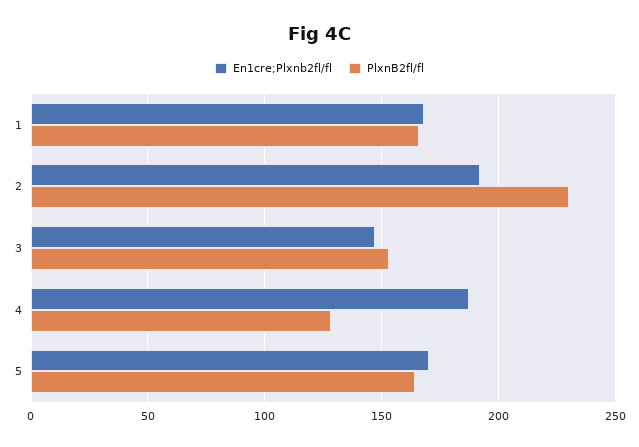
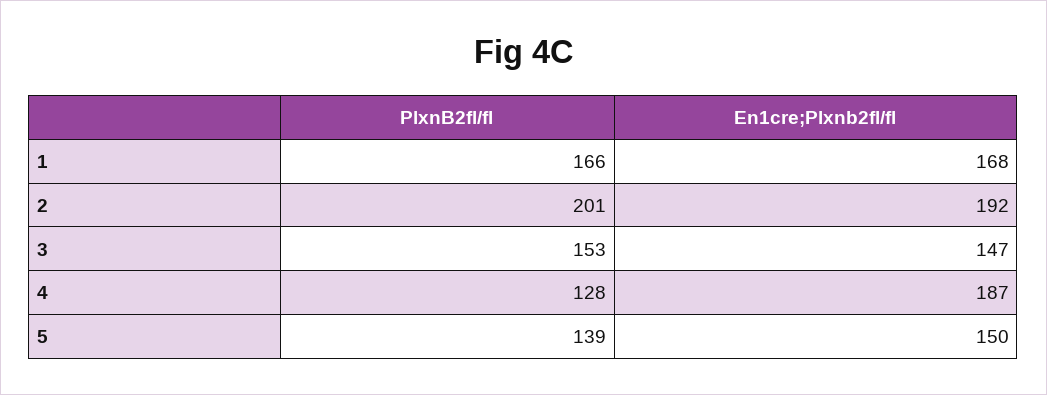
PlxnB2fl/fl, 2: 230 -> 201
En1cre;Plxnb2fl/fl, 5: 170 -> 150
PlxnB2fl/fl, 5: 165 -> 139

